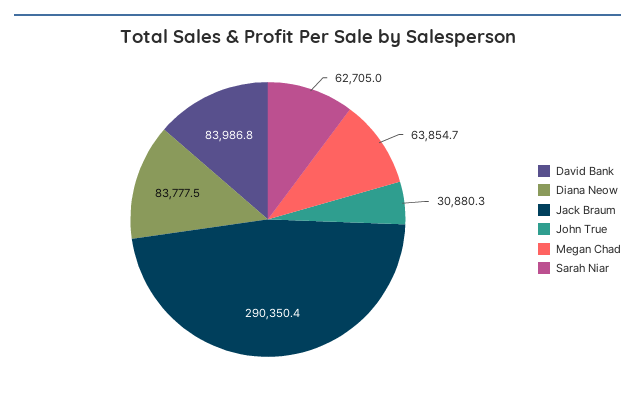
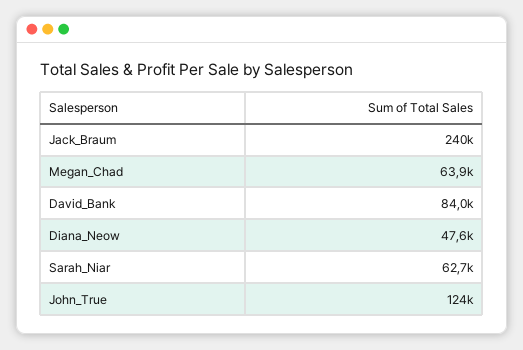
Diana Neow: 83777.5 -> 47600
Jack Braum: 290350.4 -> 240000
John True: 30880.3 -> 124000

